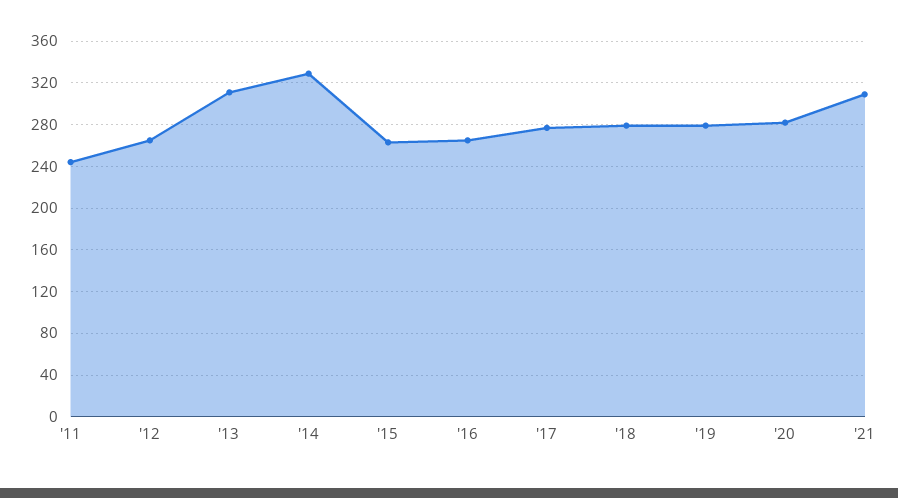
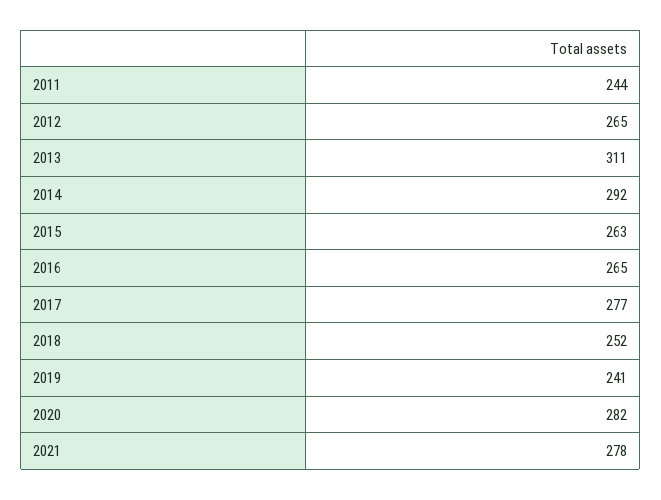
'14: 330 -> 292
'18: 280 -> 252
'19: 280 -> 241
'21: 310 -> 278

